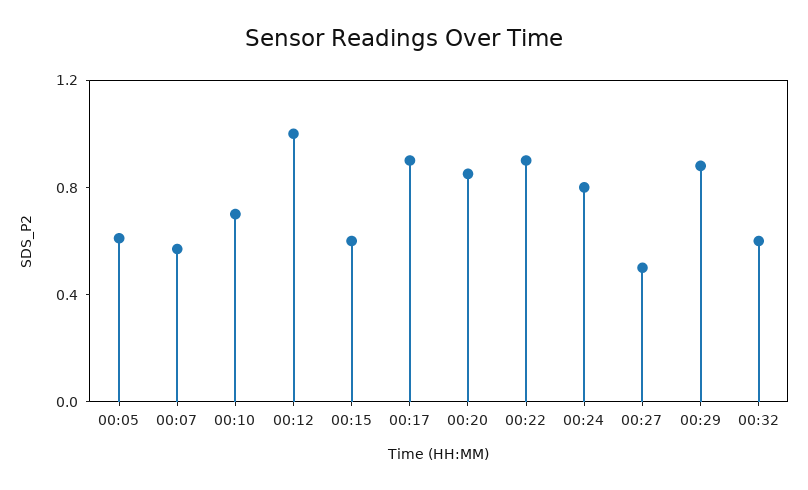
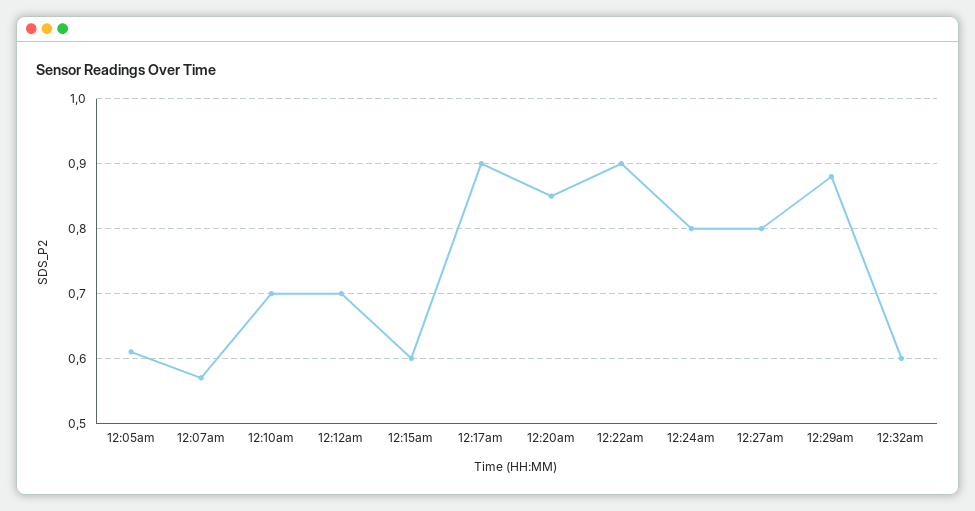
00:12: 1 -> 0.7
00:27: 0.5 -> 0.8

